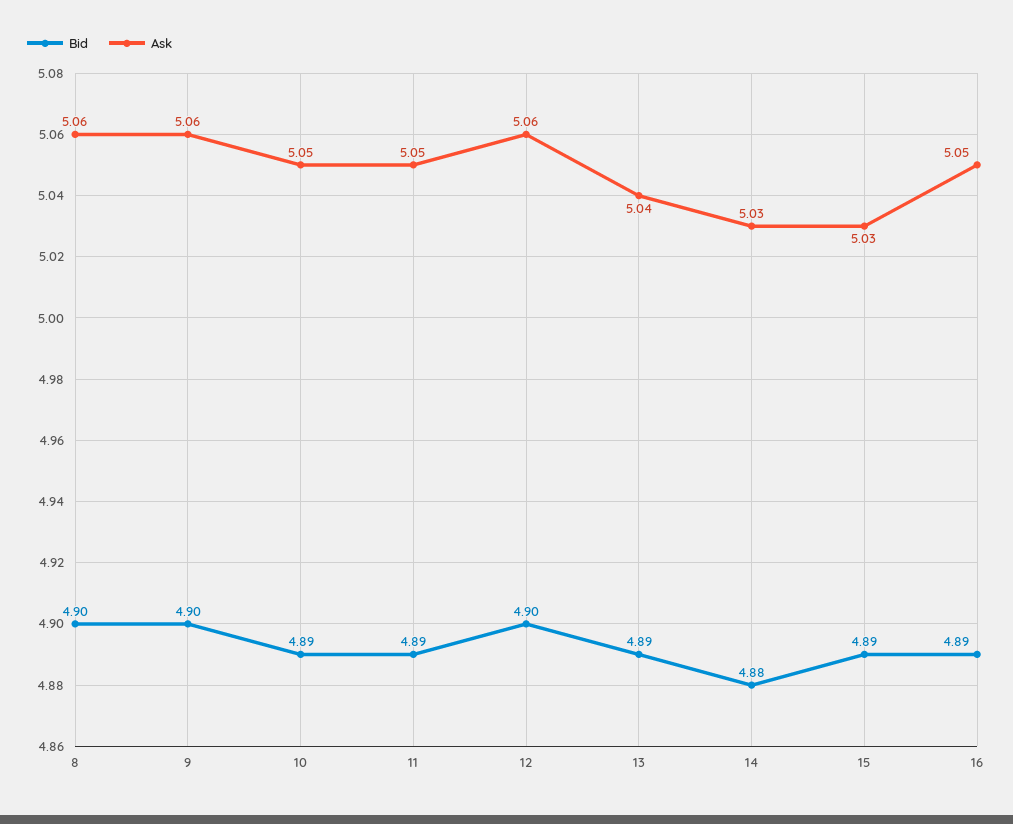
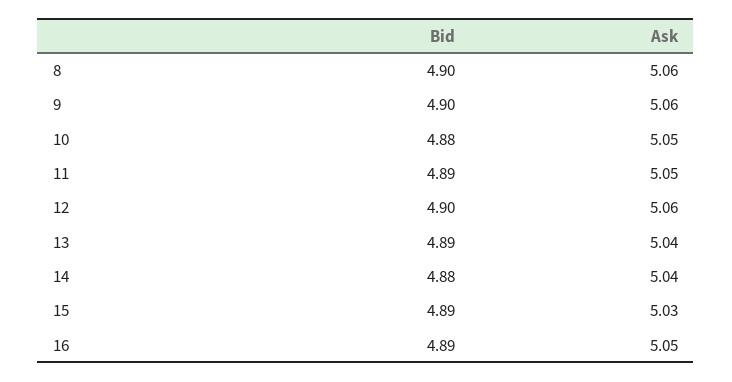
Bid, 10: 4.89 -> 4.88
Ask, 14: 5.03 -> 5.04

